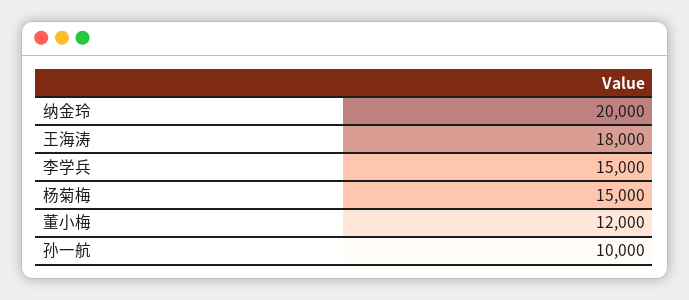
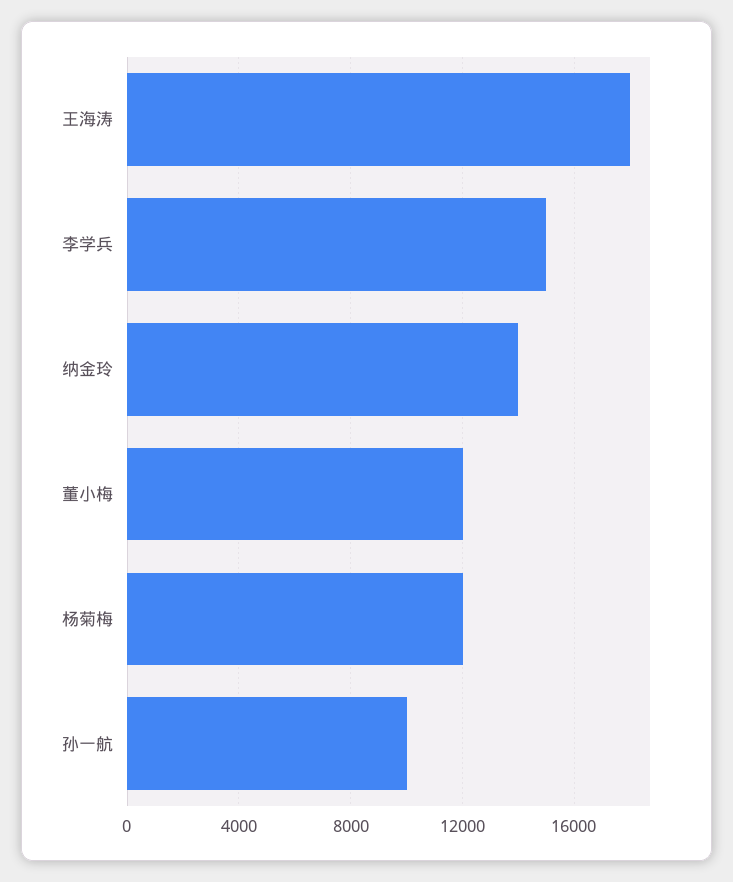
纳金玲: 20000 -> 14000
杨菊梅: 15000 -> 12000

